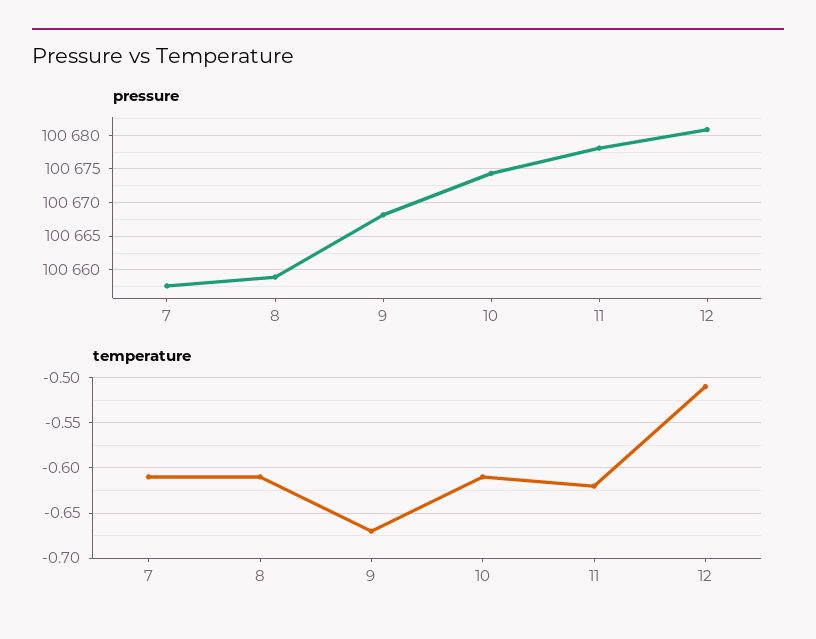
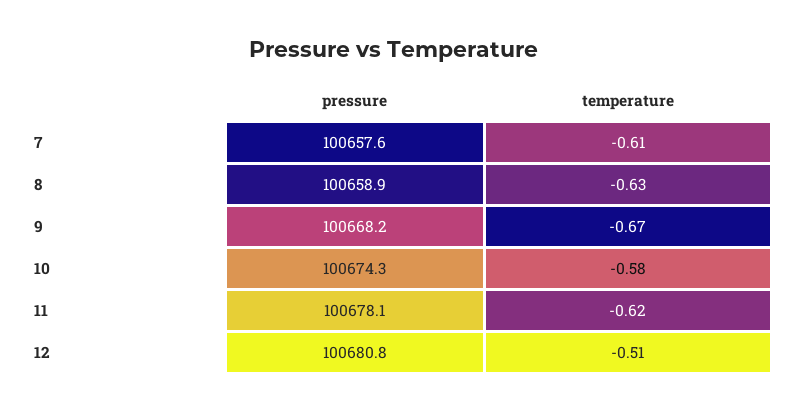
temperature, 8: -0.61 -> -0.63
temperature, 10: -0.61 -> -0.58

